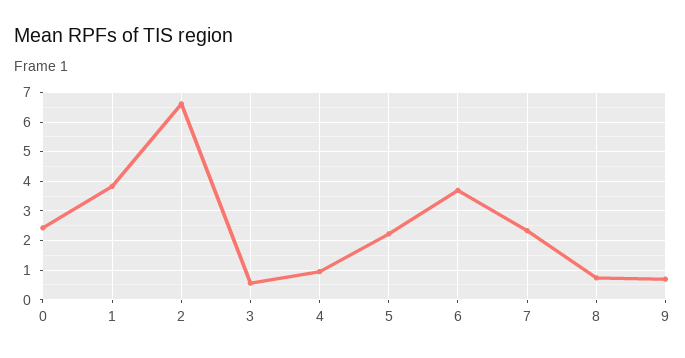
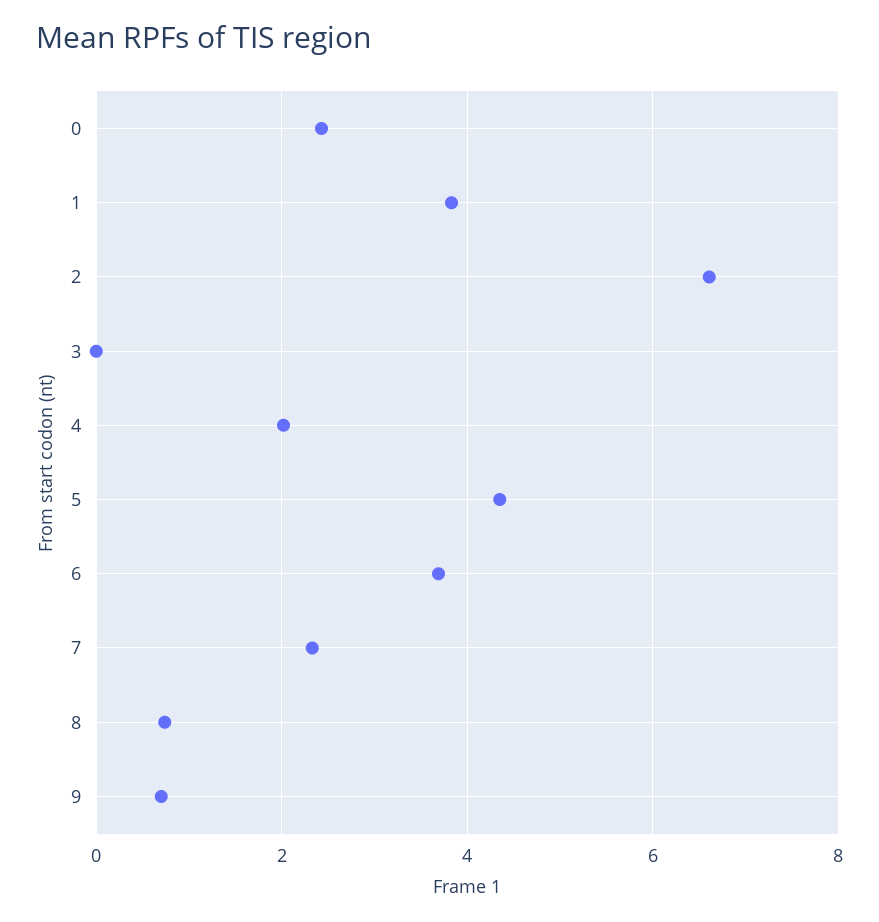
3: 0.5 -> 0
4: 1 -> 2
5: 2.25 -> 4.4

